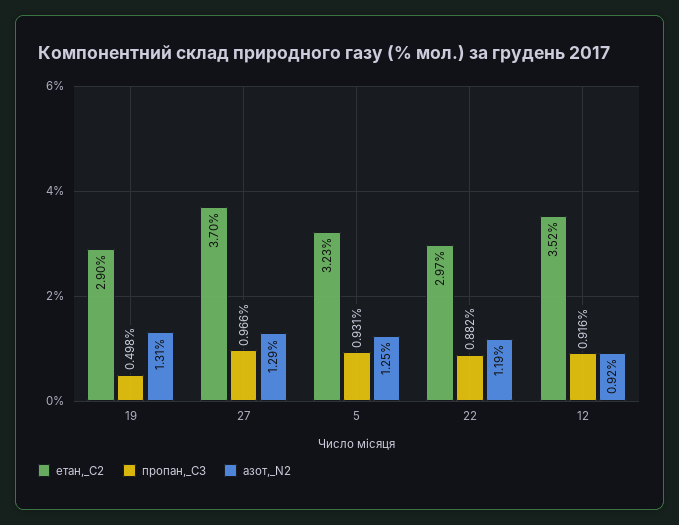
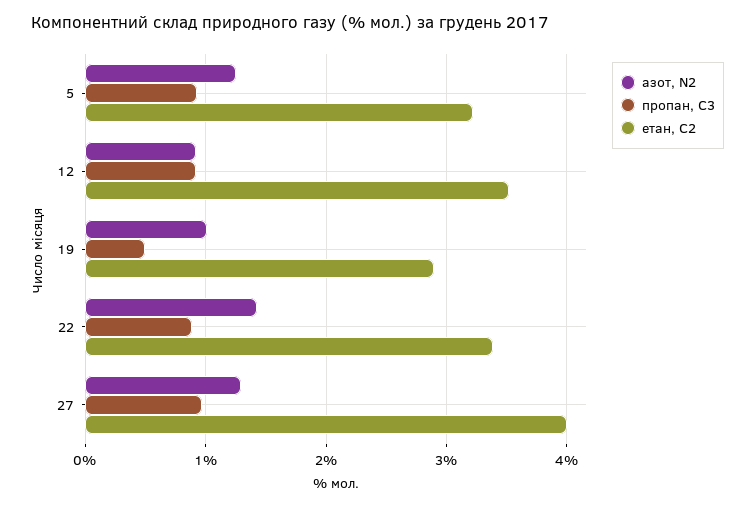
азот,_N2, 19: 1.31 -> 1
етан,_С2, 27: 3.7 -> 4
етан,_С2, 22: 2.97 -> 3.4
азот,_N2, 22: 1.19 -> 1.4

